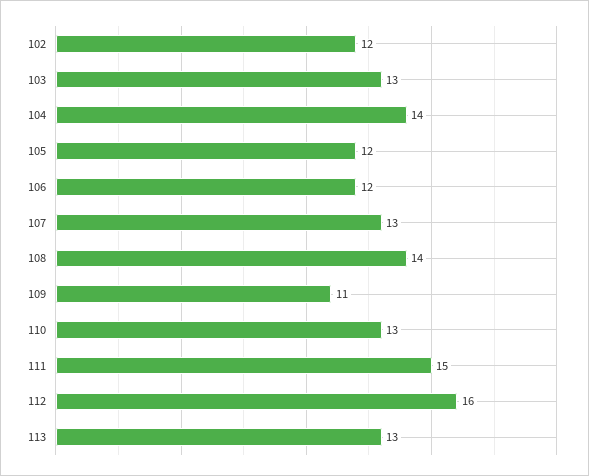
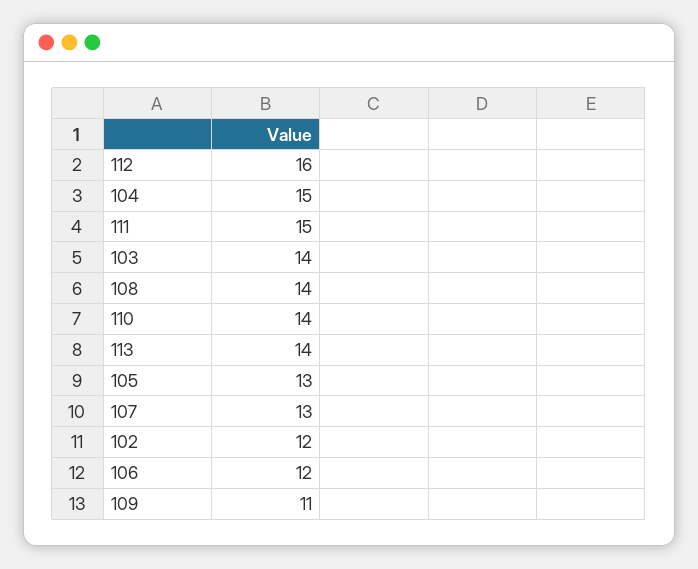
103: 13 -> 14
104: 14 -> 15
105: 12 -> 13
110: 13 -> 14
113: 13 -> 14

